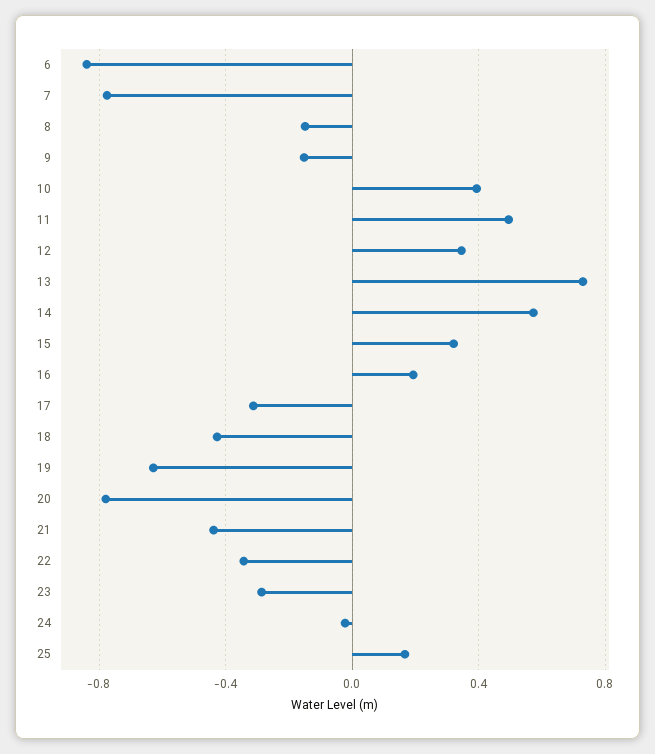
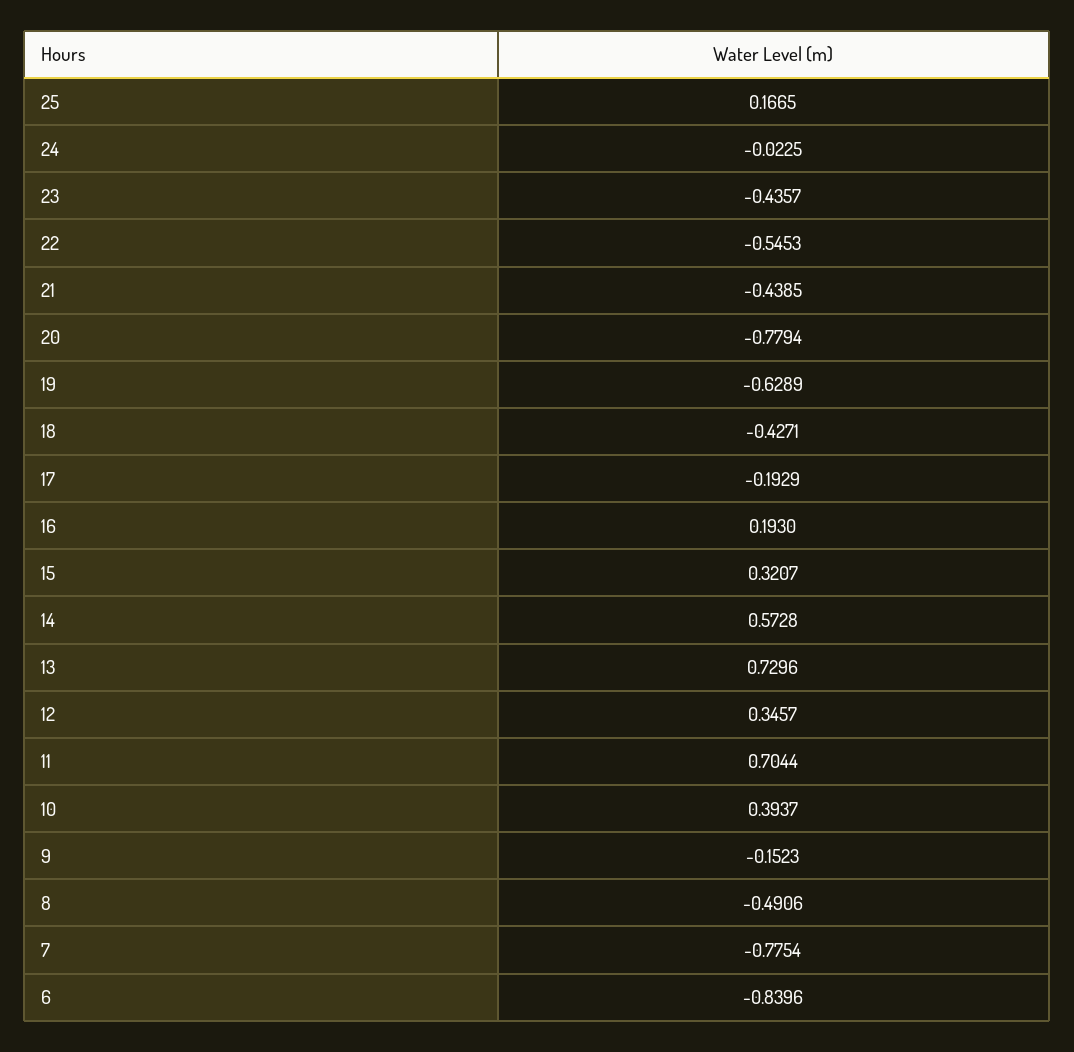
8: -0.15 -> -0.4906
11: 0.5 -> 0.7044
17: -0.3 -> -0.1929
22: -0.35 -> -0.5453
23: -0.3 -> -0.4357

